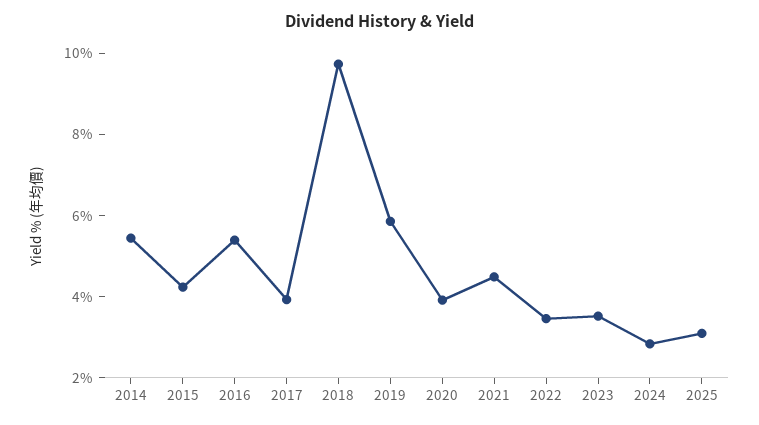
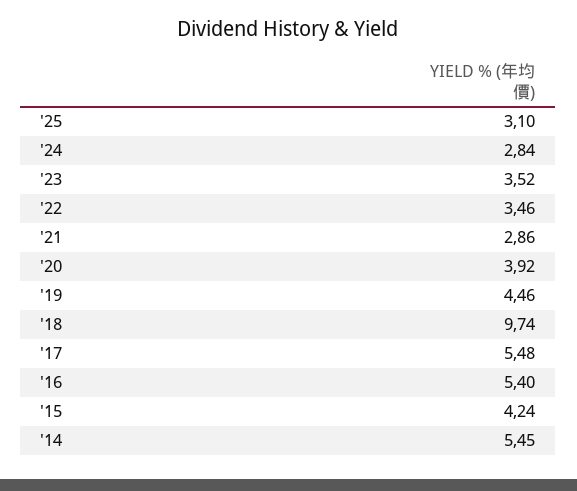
2017: 4 -> 5.48
2019: 6 -> 4.46
2021: 4.5 -> 2.86

